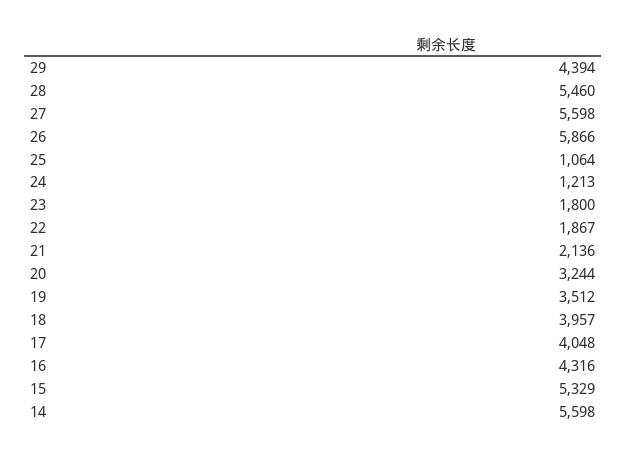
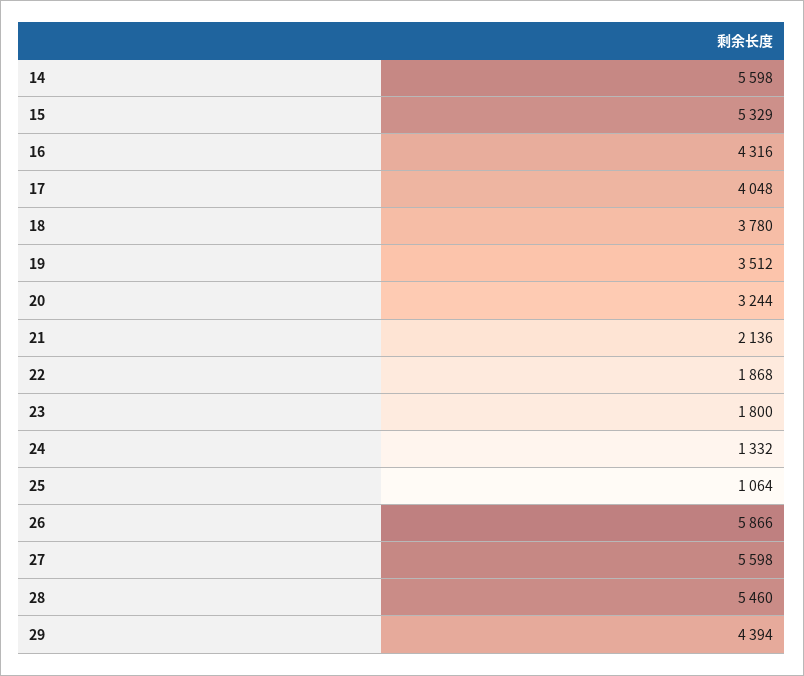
24: 1213 -> 1332
22: 1867 -> 1868
18: 3957 -> 3780

